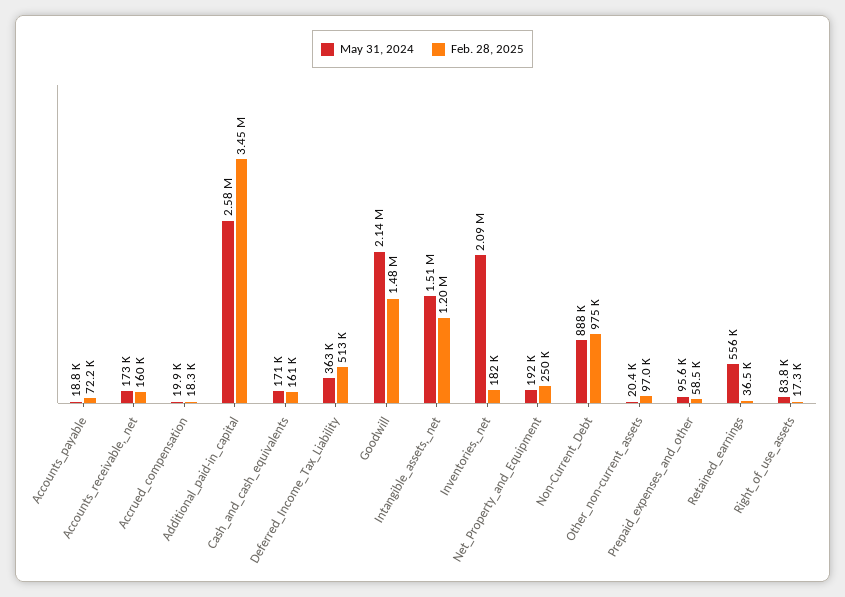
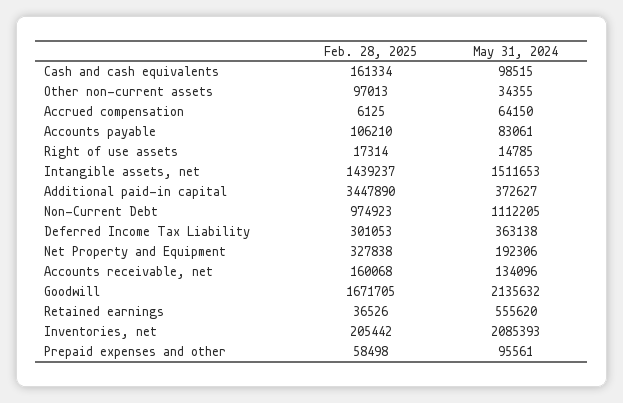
May 31, 2024, Accounts_payable: 18800 -> 83061
Feb. 28, 2025, Accounts_payable: 72200 -> 106210
May 31, 2024, Accounts_receivable,_net: 173000 -> 134096
May 31, 2024, Accrued_compensation: 19900 -> 64150
Feb. 28, 2025, Accrued_compensation: 18300 -> 6125
May 31, 2024, Additional_paid-in_capital: 2580000 -> 372627
May 31, 2024, Cash_and_cash_equivalents: 171000 -> 98515
Feb. 28, 2025, Deferred_Income_Tax_Liability: 513000 -> 301053
Feb. 28, 2025, Goodwill: 1480000 -> 1671705
Feb. 28, 2025, Intangible_assets,_net: 1200000 -> 1439237
Feb. 28, 2025, Inventories,_net: 182000 -> 205442
Feb. 28, 2025, Net_Property_and_Equipment: 250000 -> 327838
May 31, 2024, Non-Current_Debt: 888000 -> 1112205
May 31, 2024, Other_non-current_assets: 20400 -> 34355
May 31, 2024, Right_of_use_assets: 83800 -> 14785

